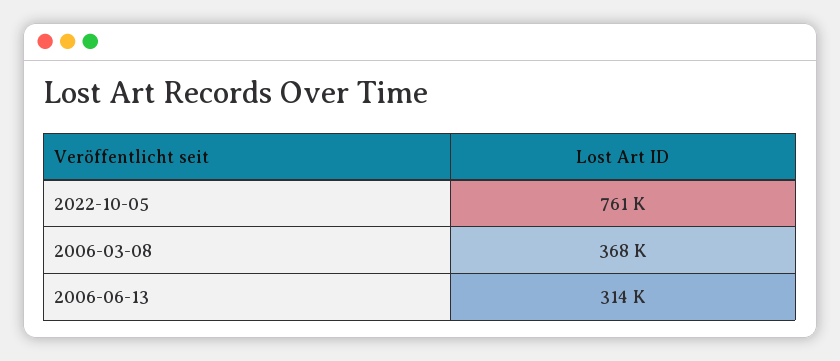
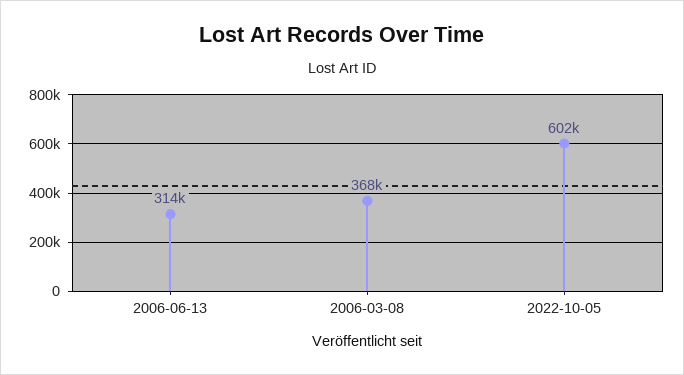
2022-10-05: 761000 -> 602000

